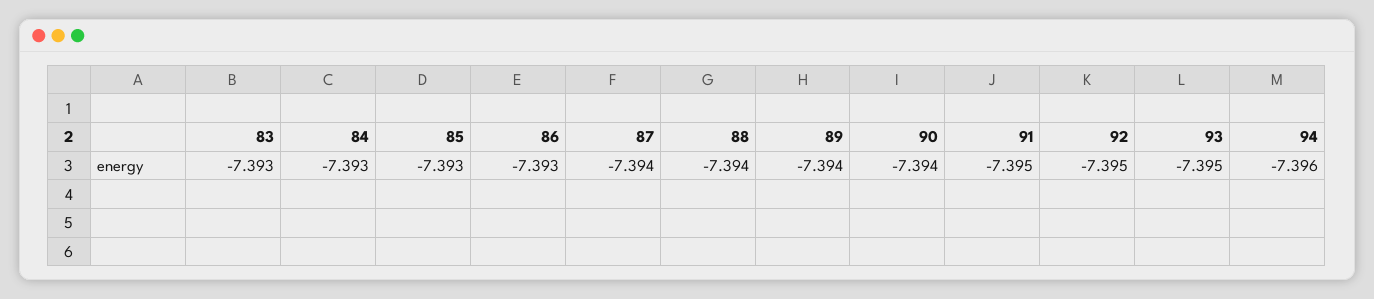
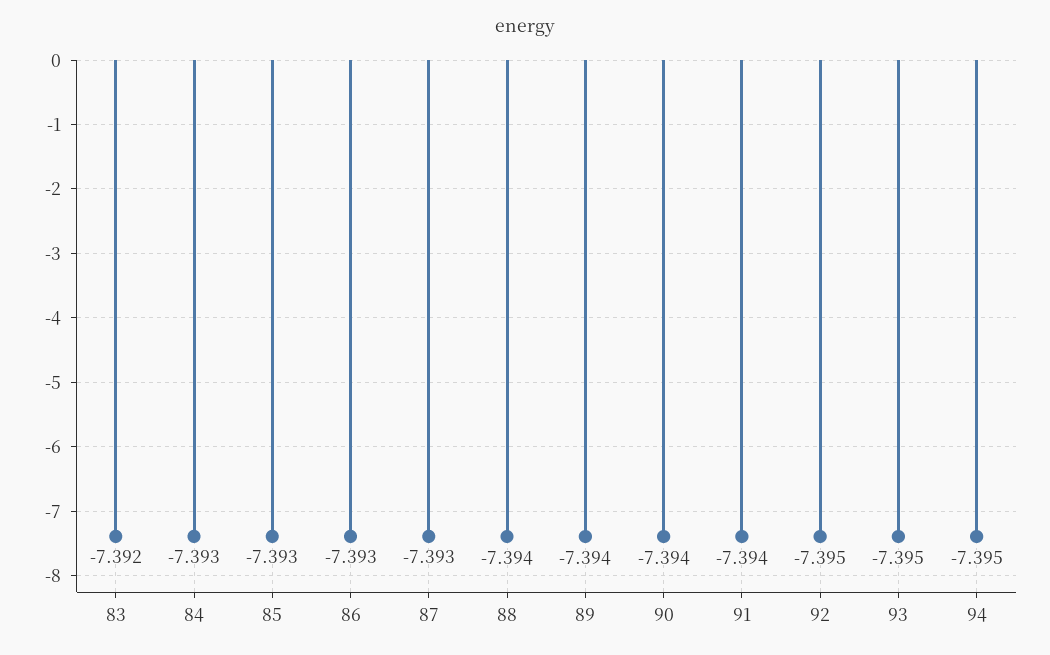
83: -7.393 -> -7.392
87: -7.394 -> -7.393
91: -7.395 -> -7.394
94: -7.396 -> -7.395

